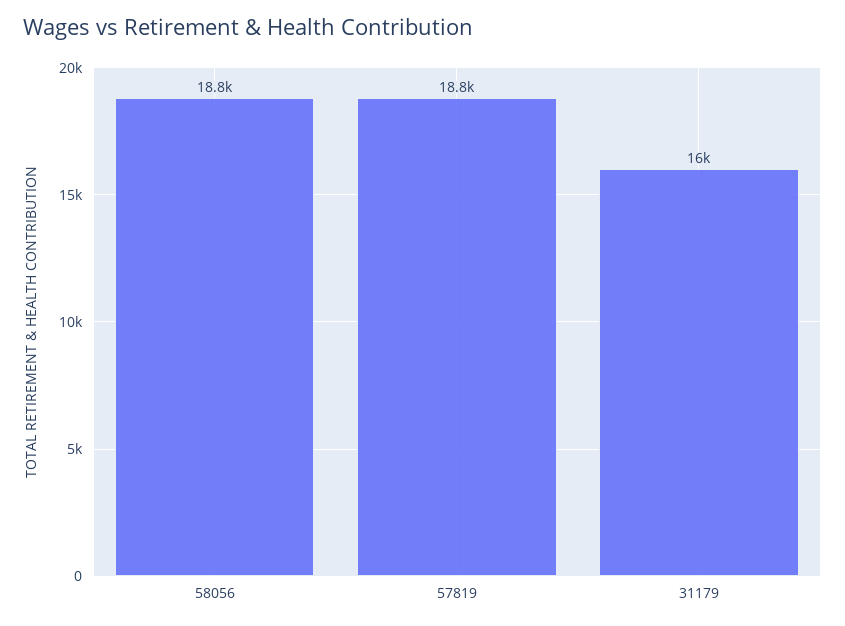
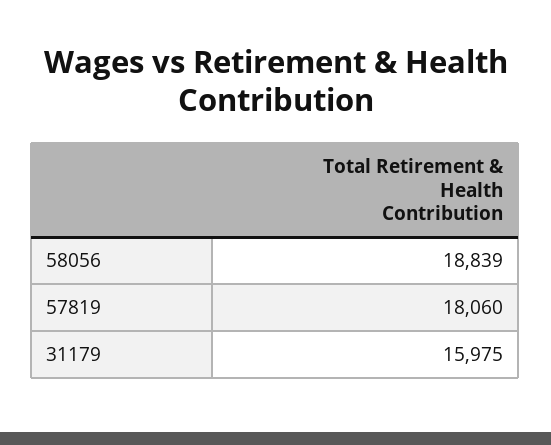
57819: 18800 -> 18060

